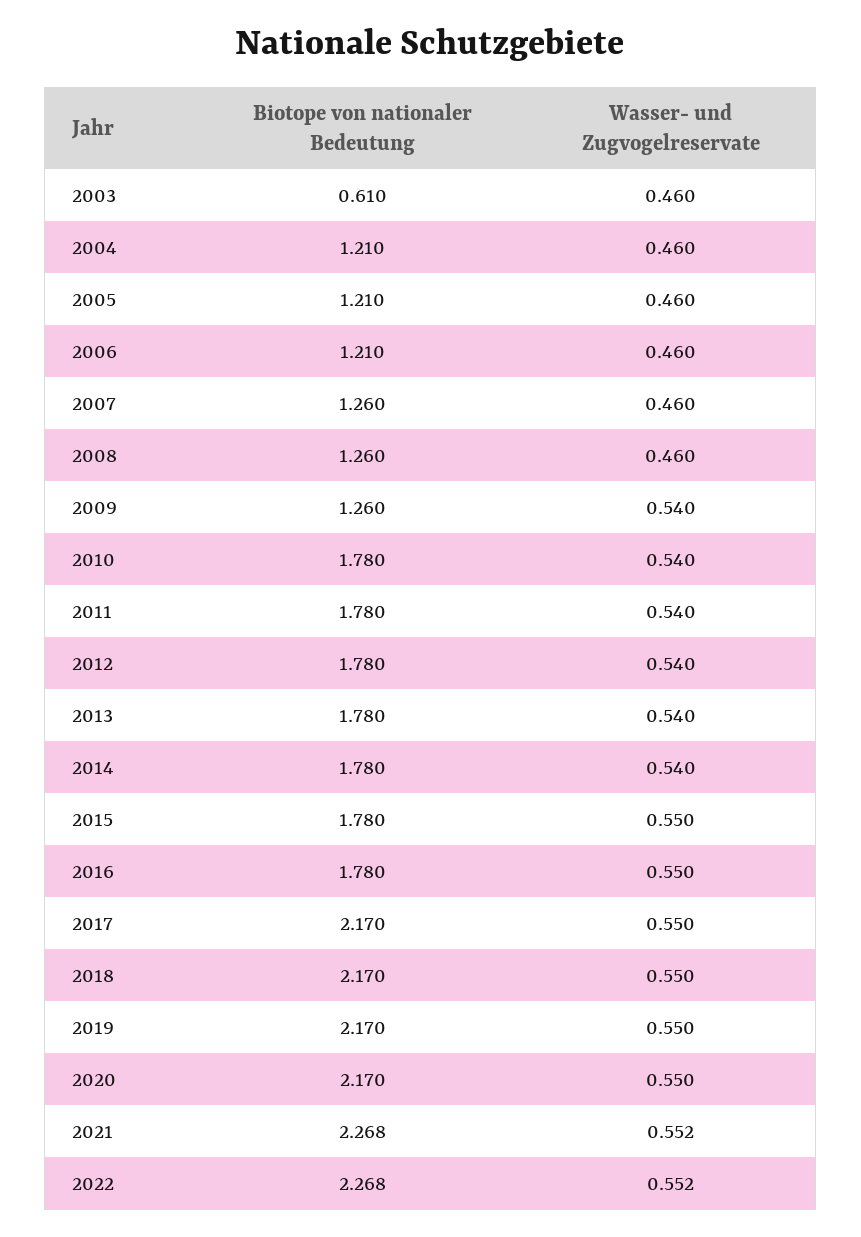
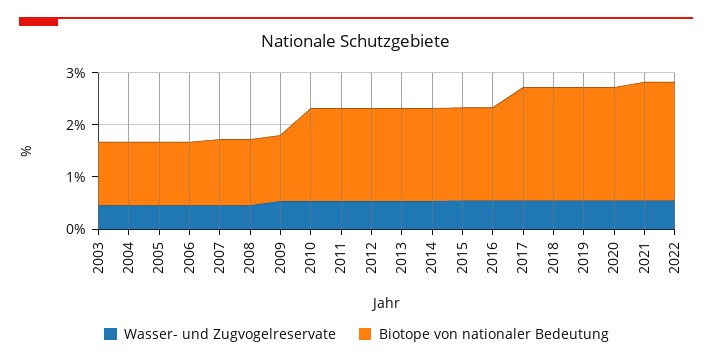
Biotope von nationaler Bedeutung, 2003: 0.61 -> 1.2

